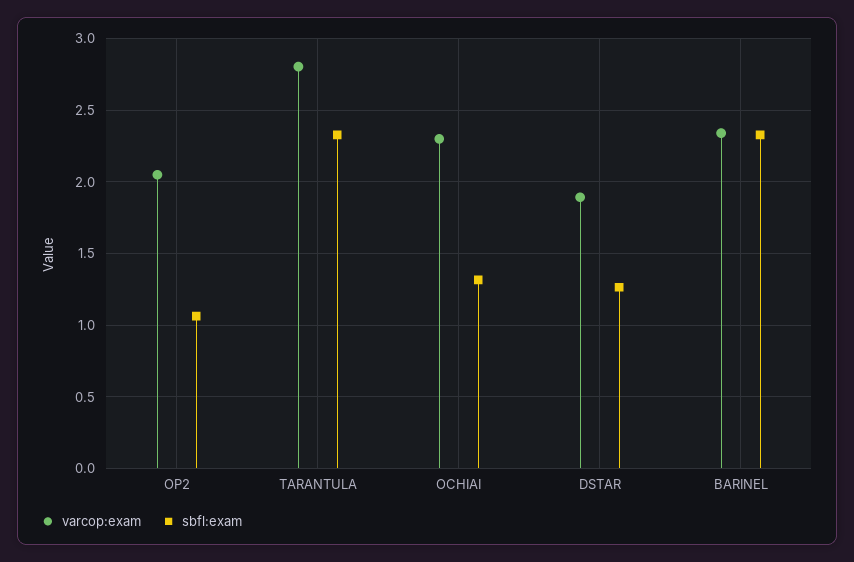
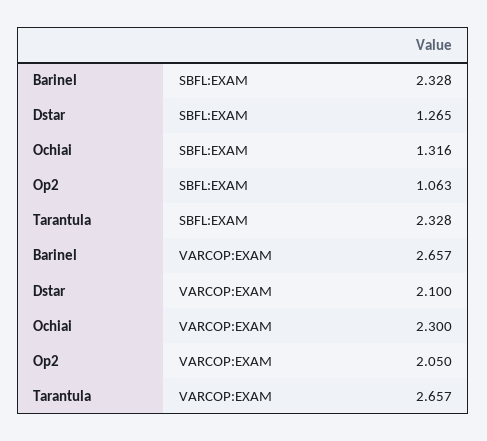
varcop:exam, TARANTULA: 2.8 -> 2.657
varcop:exam, DSTAR: 1.9 -> 2.1
varcop:exam, BARINEL: 2.35 -> 2.657

